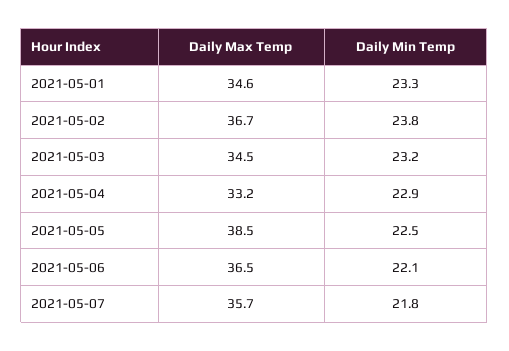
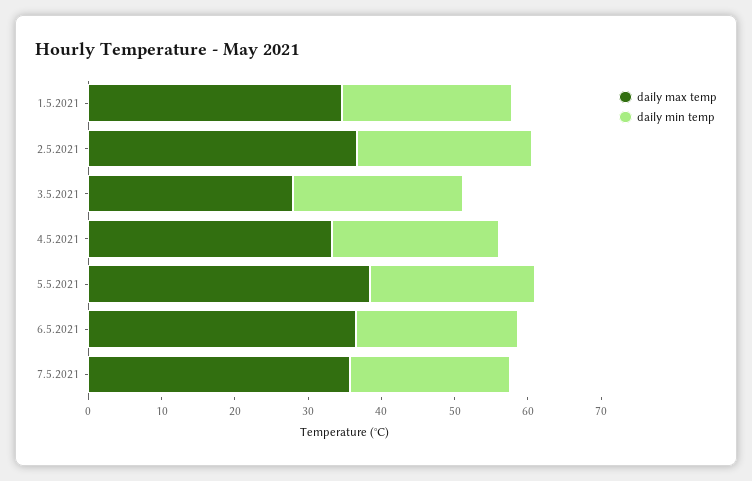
Daily Max Temp, 2021-05-03: 34.5 -> 28

